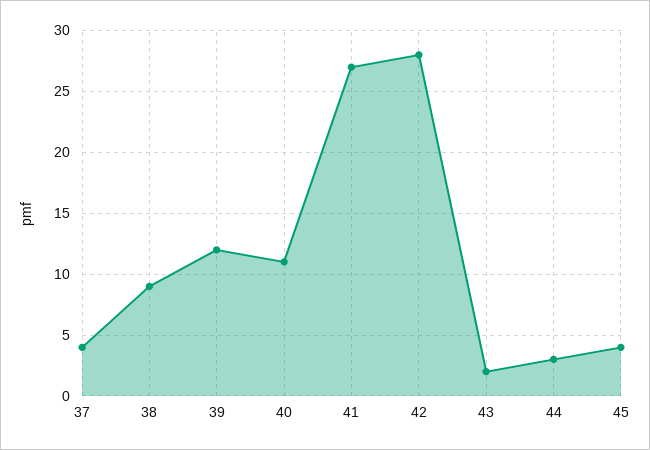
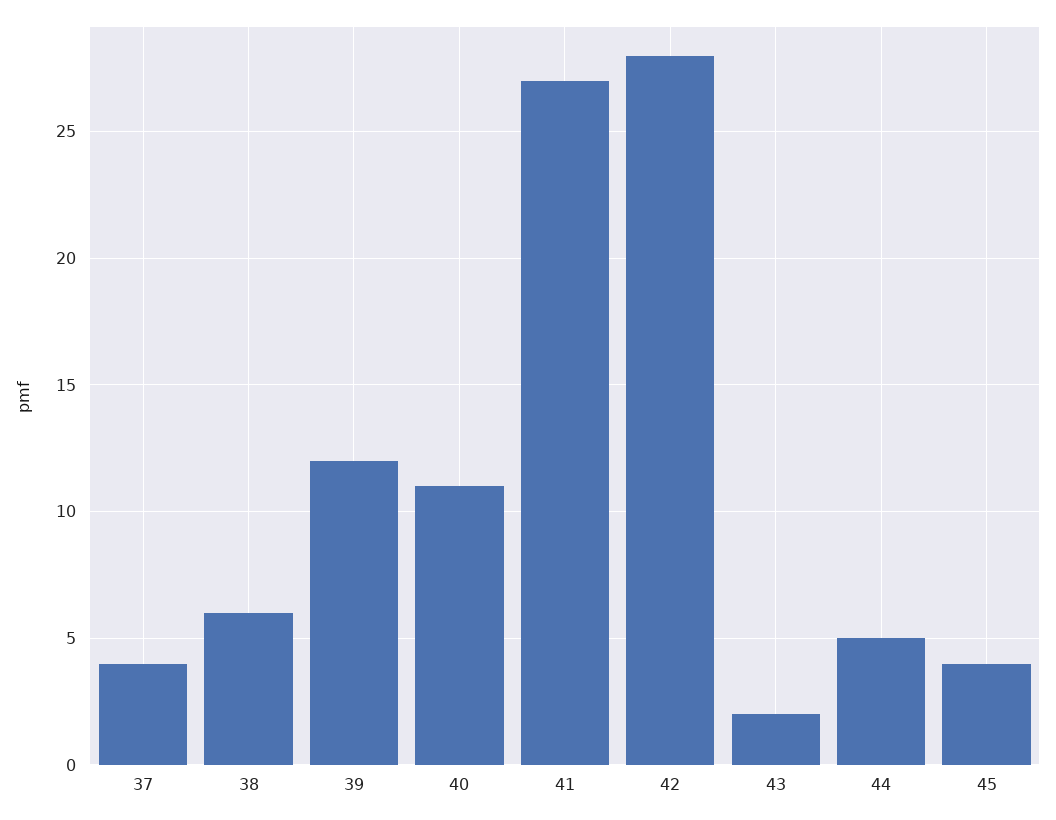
38: 9 -> 6
44: 3 -> 5

